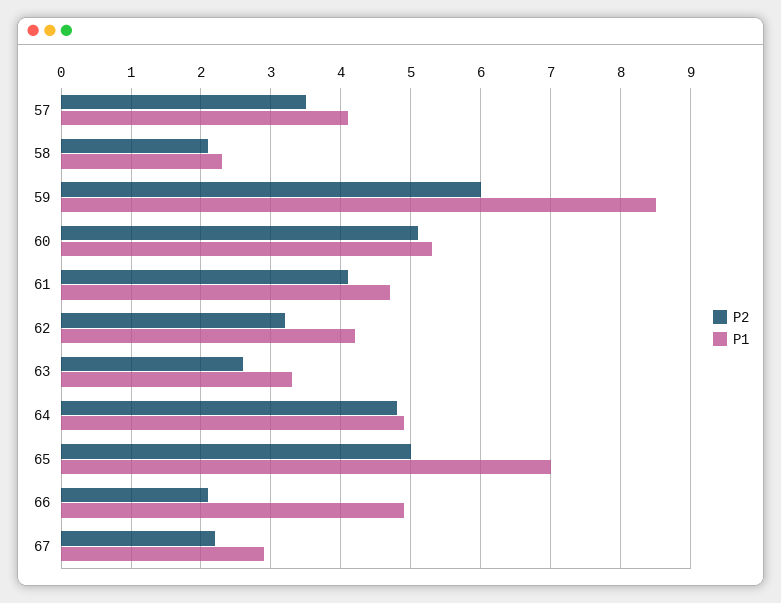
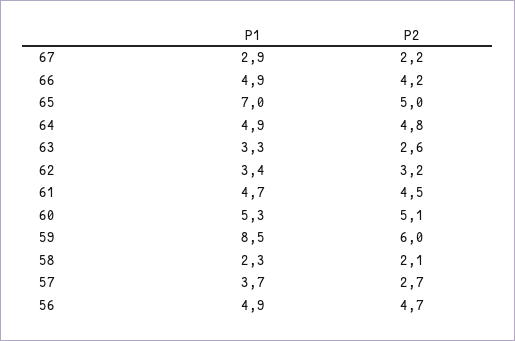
P2, 57: 3.5 -> 2.7
P1, 57: 4.1 -> 3.7
P2, 61: 4.1 -> 4.5
P1, 62: 4.2 -> 3.4
P2, 66: 2.1 -> 4.2
P1, 56: none -> 4.9
P2, 56: none -> 4.7

